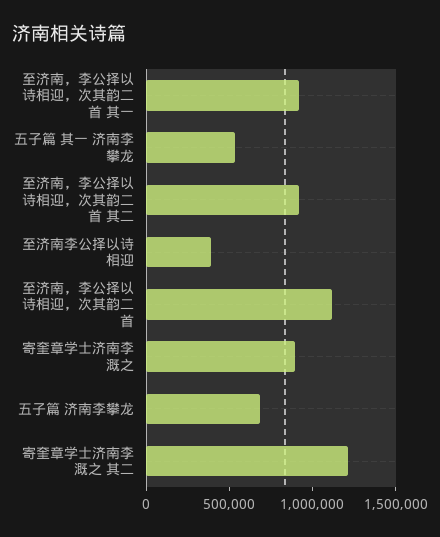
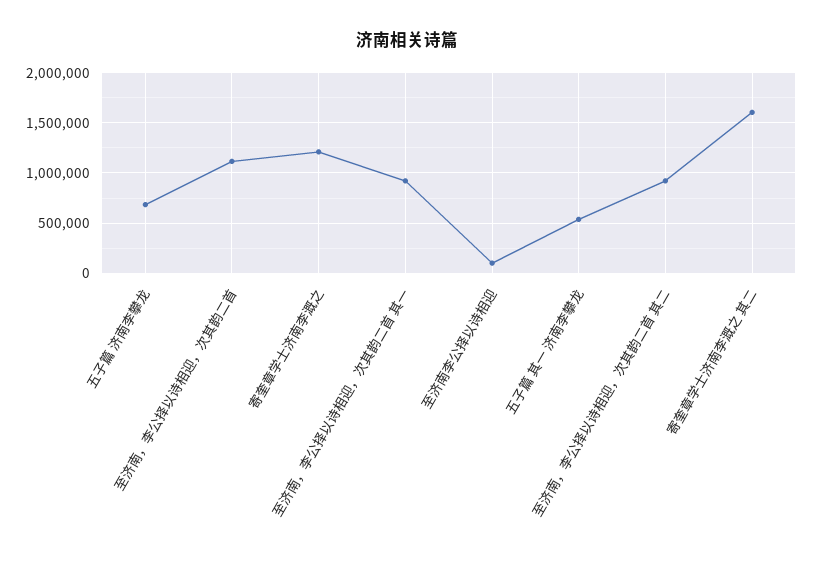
至济南李公择以诗相迎: 400000 -> 100000
寄奎章学士济南李溉之: 900000 -> 1200000
寄奎章学士济南李溉之 其二: 1200000 -> 1600000

